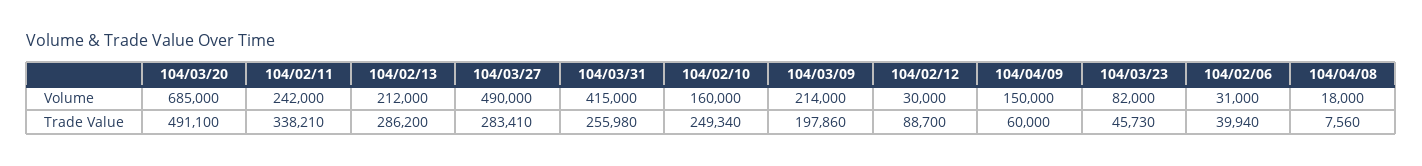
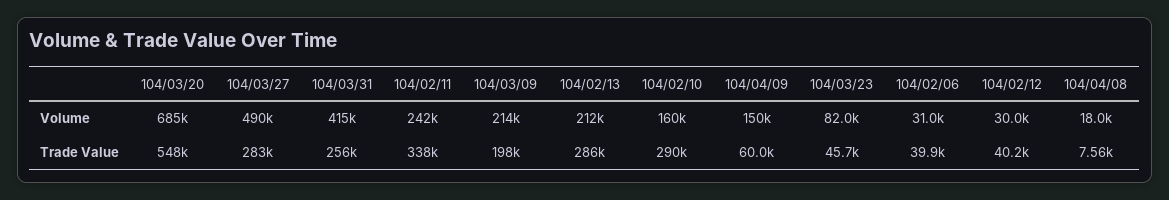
104/03/20, Trade Value: 491100 -> 548000
104/02/10, Trade Value: 249340 -> 290000
104/02/12, Trade Value: 88700 -> 40200

